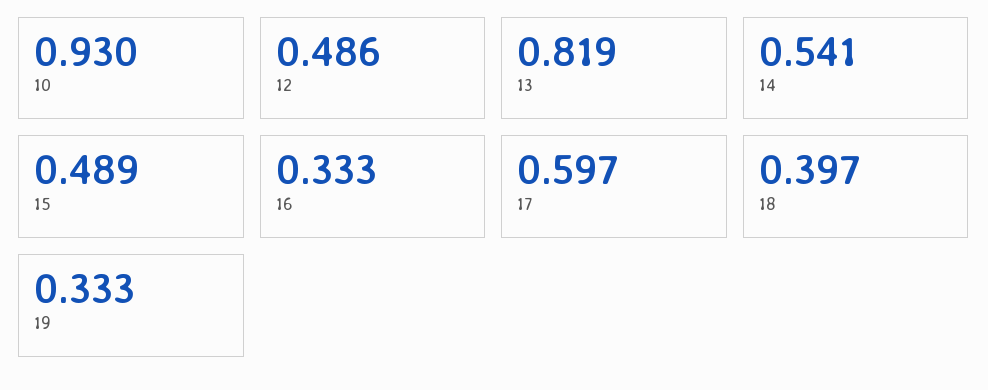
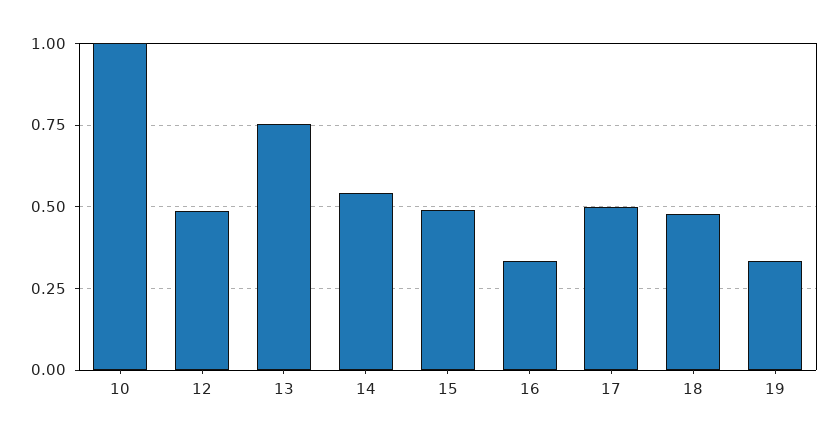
10: 0.93 -> 1
13: 0.819 -> 0.75
17: 0.597 -> 0.5
18: 0.397 -> 0.475

